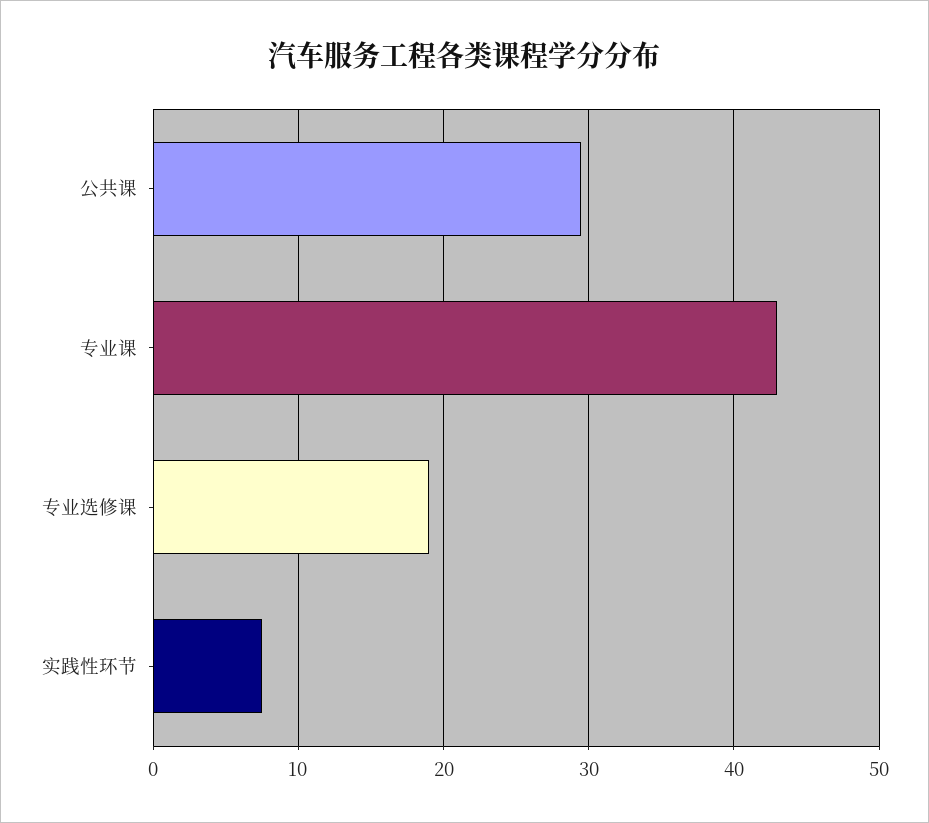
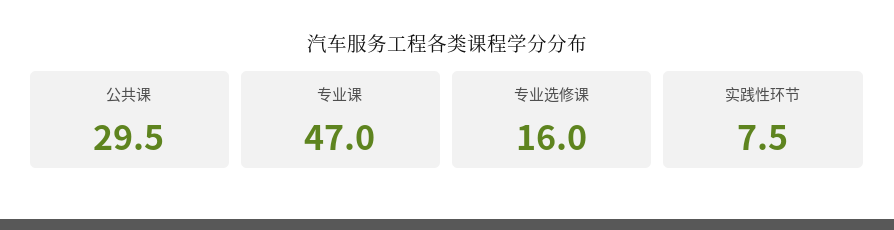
专业课: 43 -> 47
专业选修课: 19 -> 16

